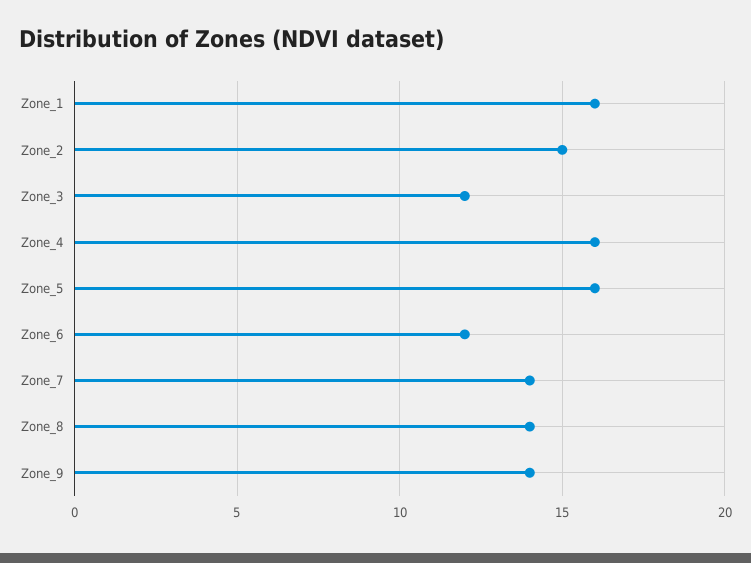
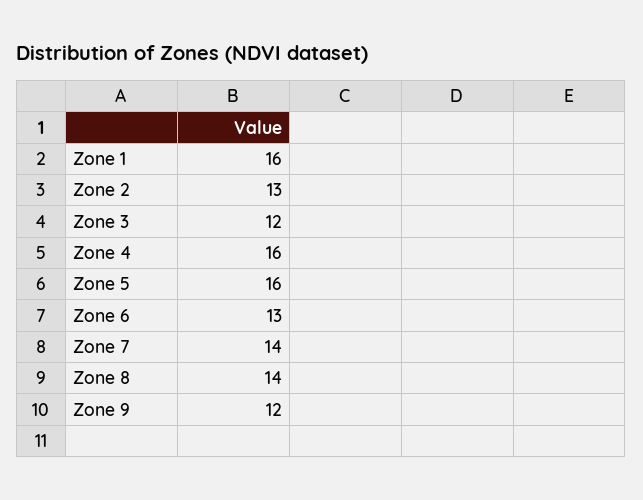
Zone_2: 15 -> 13
Zone_6: 12 -> 13
Zone_9: 14 -> 12

